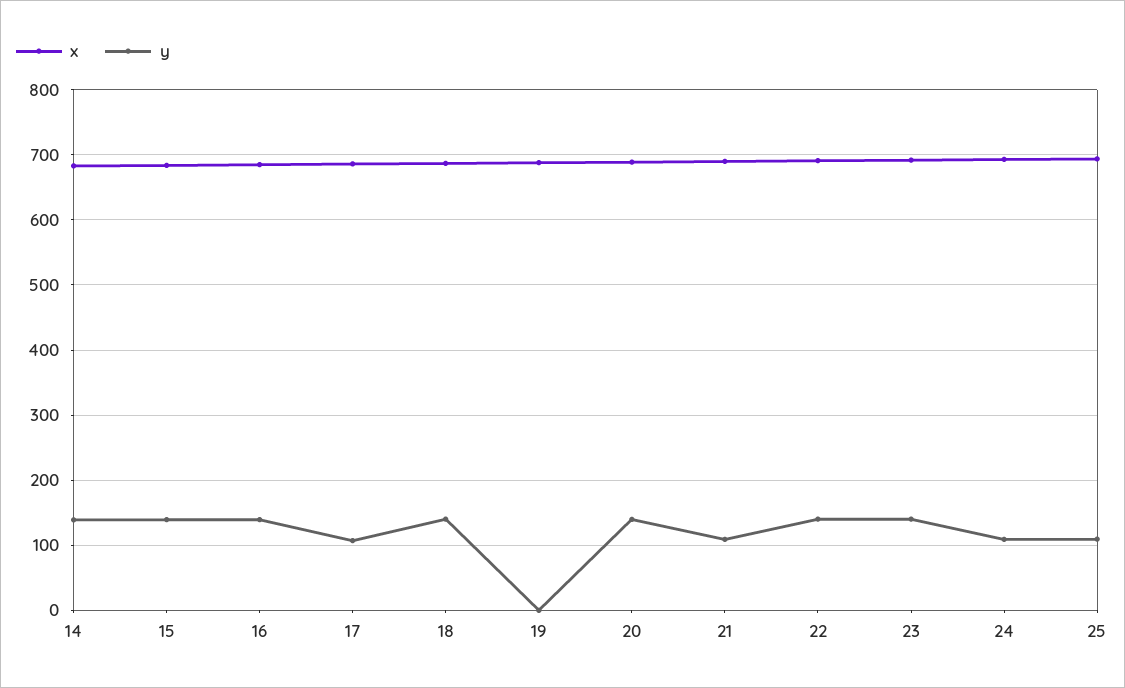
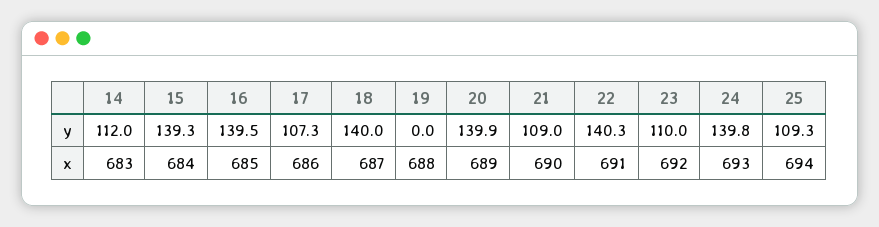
y, 14: 140 -> 112
y, 23: 140 -> 110
y, 24: 110 -> 139.8

